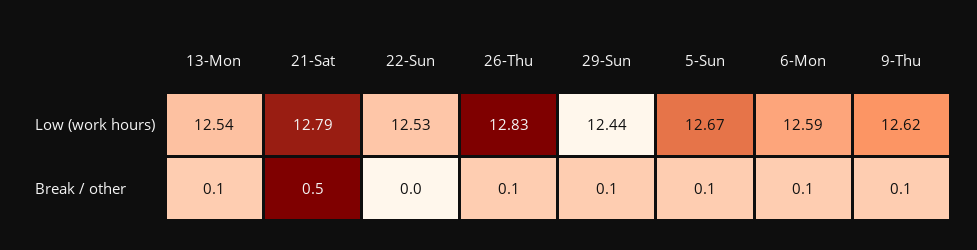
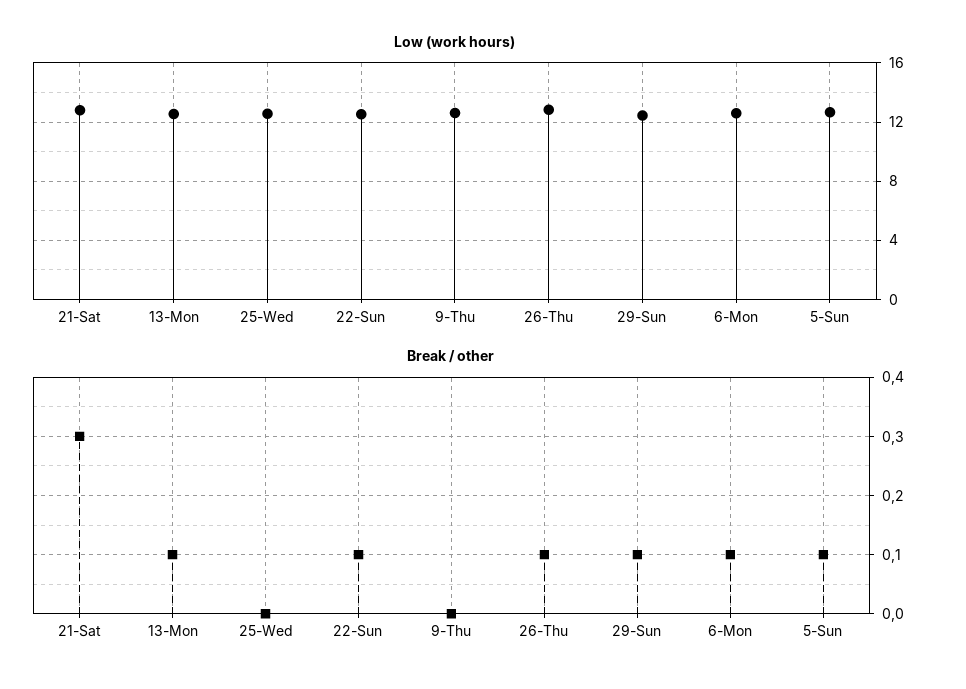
Break / other, 21-Sat: 0.5 -> 0.3
Break / other, 22-Sun: 0 -> 0.1
Break / other, 9-Thu: 0.1 -> 0
Low (work hours), 25-Wed: none -> 12.5
Break / other, 25-Wed: none -> 0

